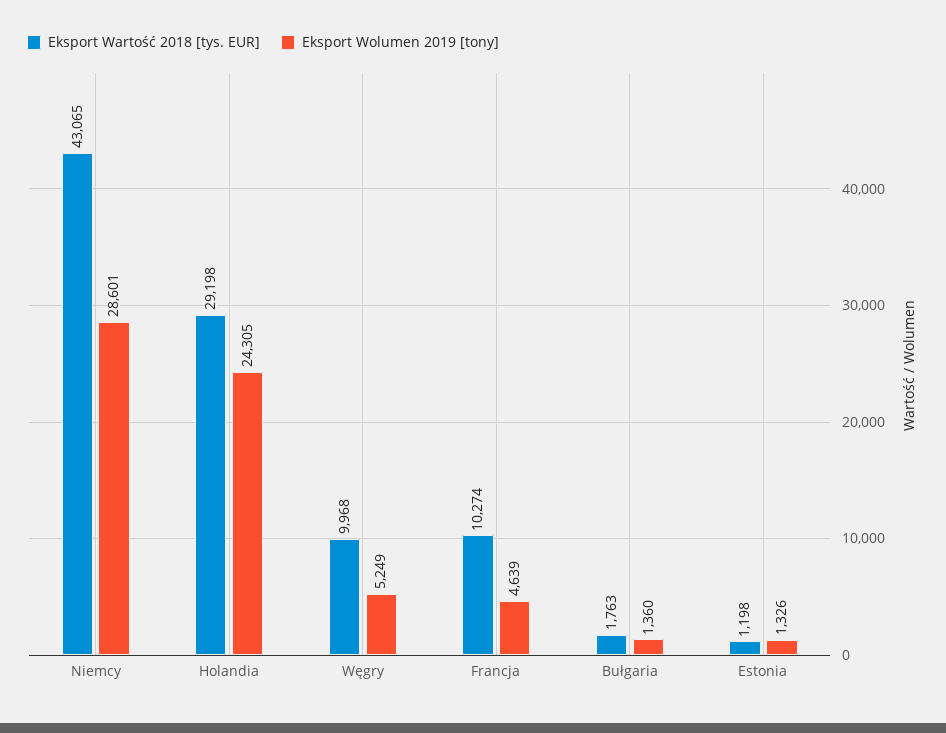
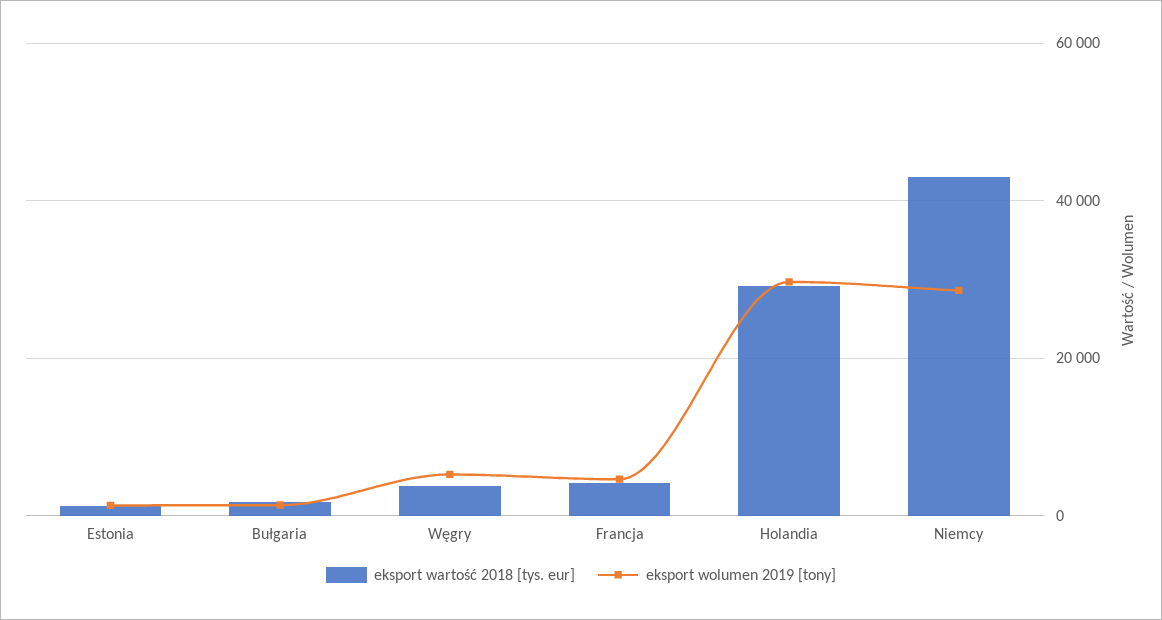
Eksport Wolumen 2019 [tony], Holandia: 24305 -> 30000
Eksport Wartość 2018 [tys. EUR], Węgry: 9968 -> 4000
Eksport Wartość 2018 [tys. EUR], Francja: 10274 -> 4000

